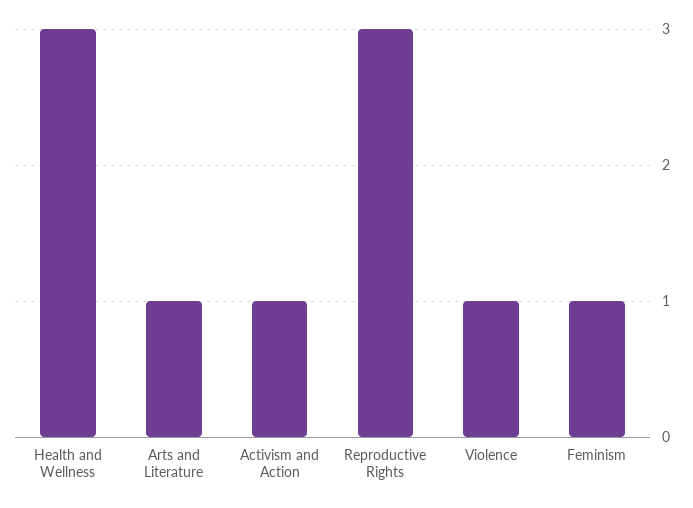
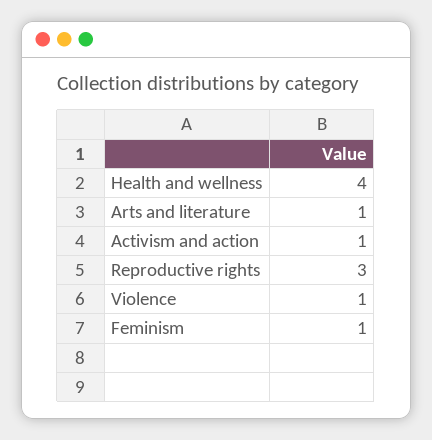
Health and Wellness: 3 -> 4

